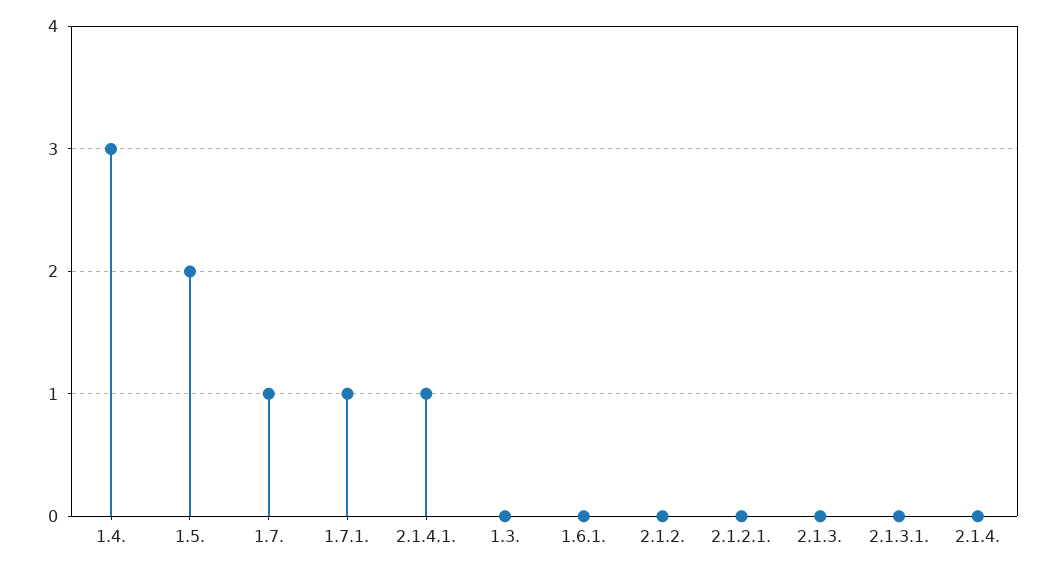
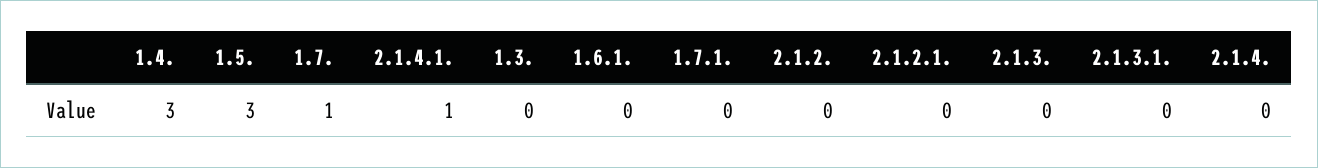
1.5.: 2 -> 3
1.7.1.: 1 -> 0

